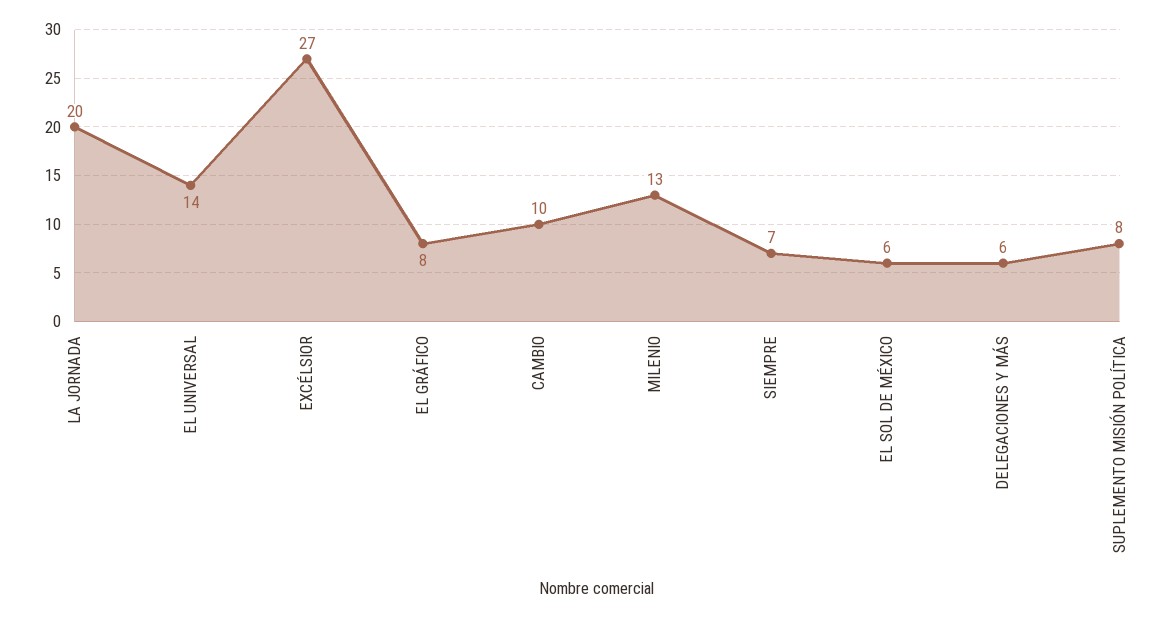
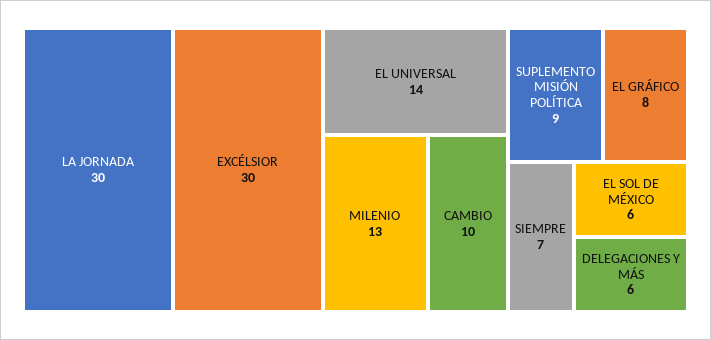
LA JORNADA: 20 -> 30
EXCÉLSIOR: 27 -> 30
SUPLEMENTO MISIÓN POLÍTICA: 8 -> 9

